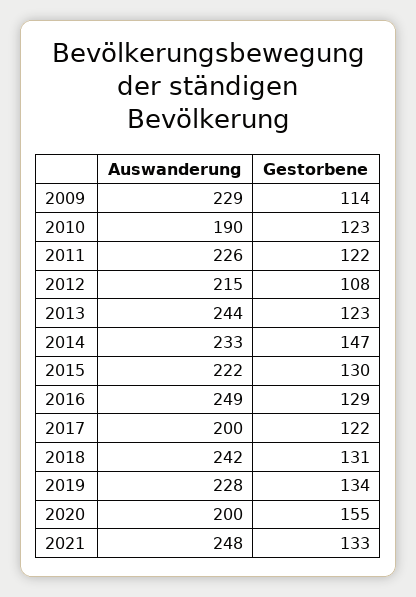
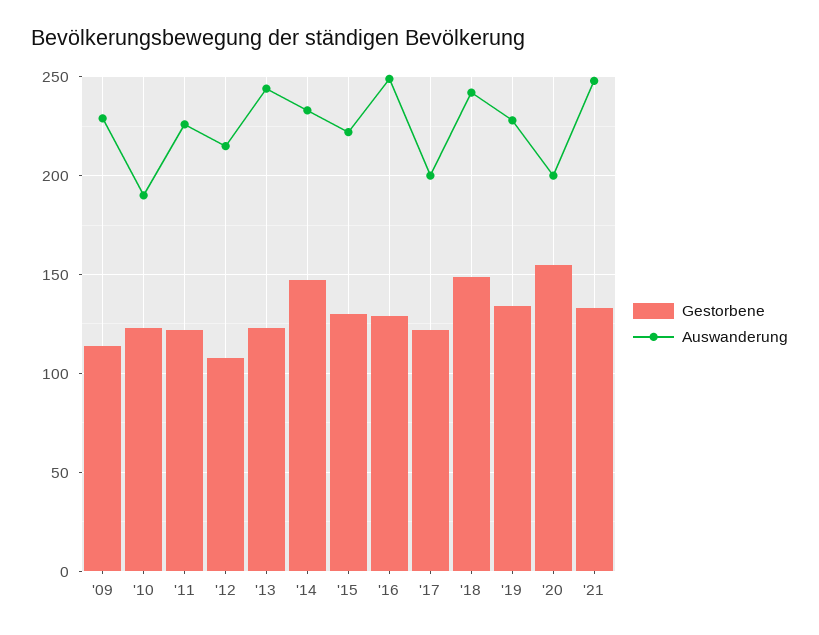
Gestorbene, 2018: 131 -> 150

